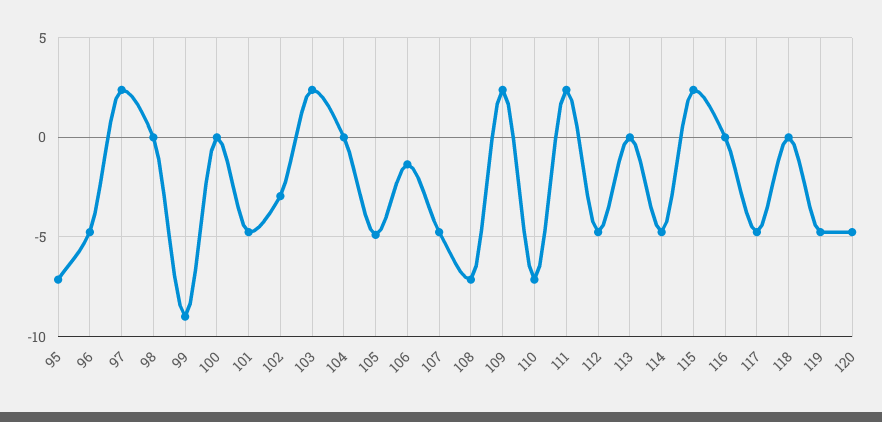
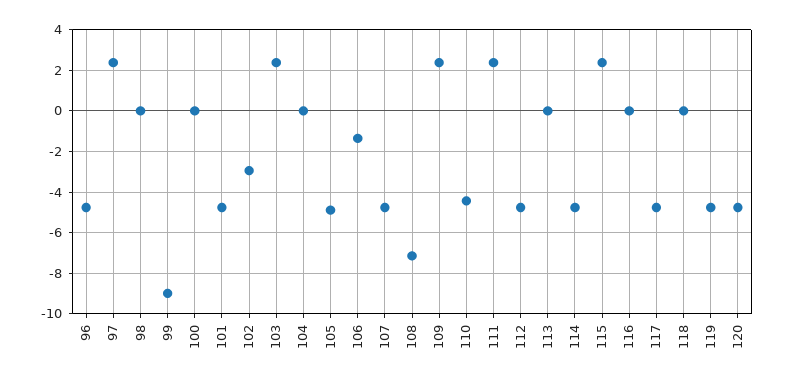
95: -7 -> none
110: -7 -> -4.5

